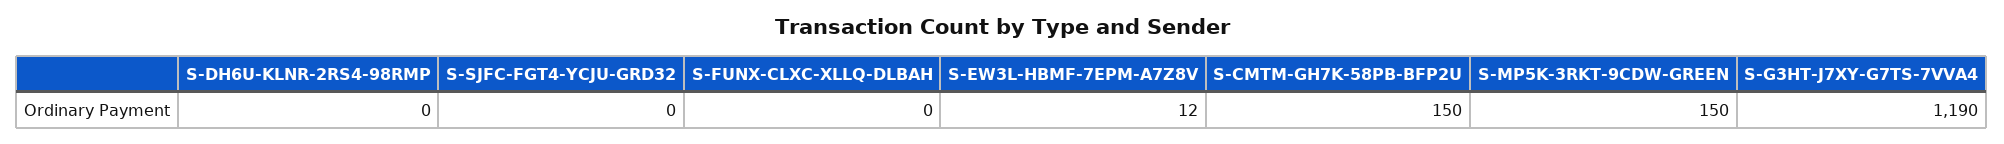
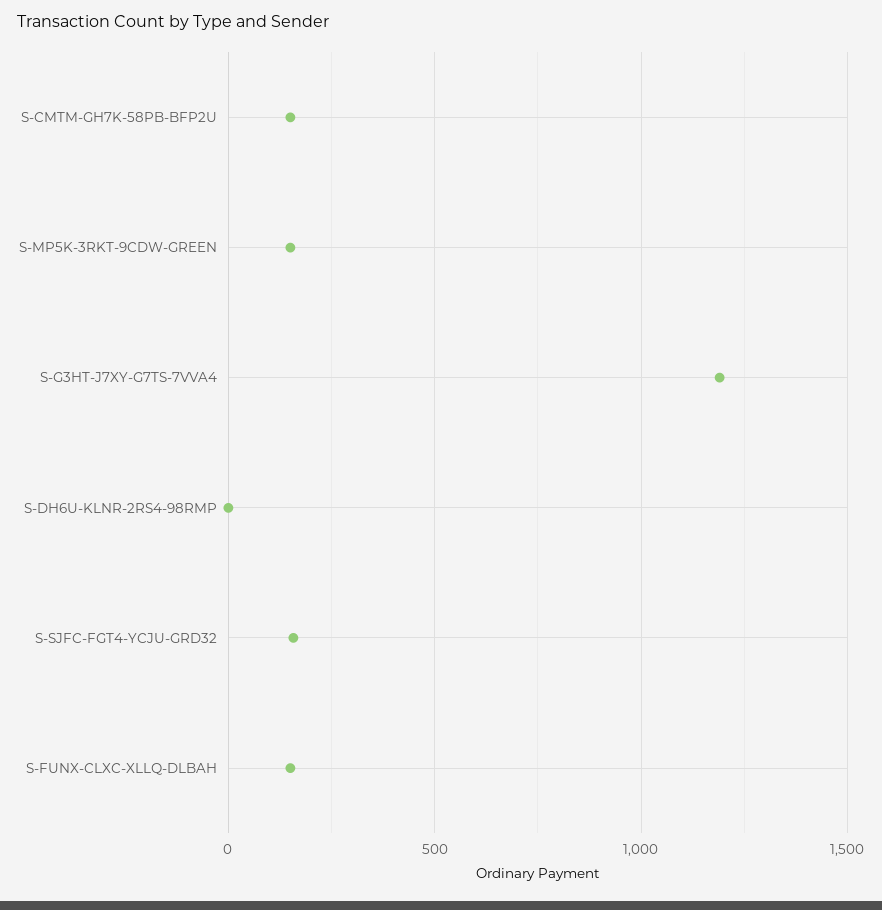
S-SJFC-FGT4-YCJU-GRD32: 0 -> 150
S-FUNX-CLXC-XLLQ-DLBAH: 0 -> 150
S-EW3L-HBMF-7EPM-A7Z8V: 12 -> none

